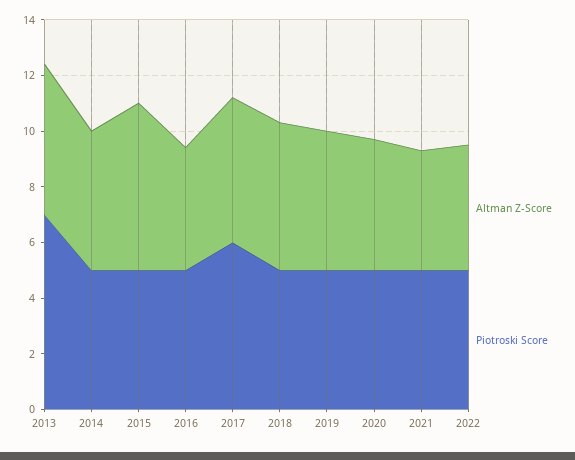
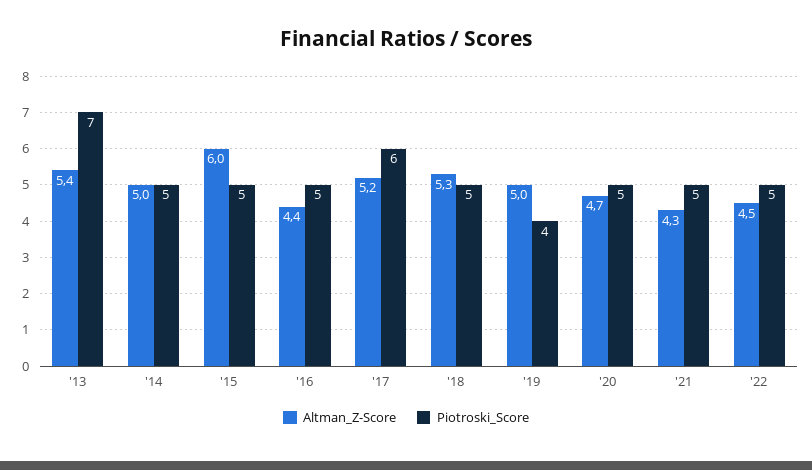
Piotroski Score, 2019: 5 -> 4

